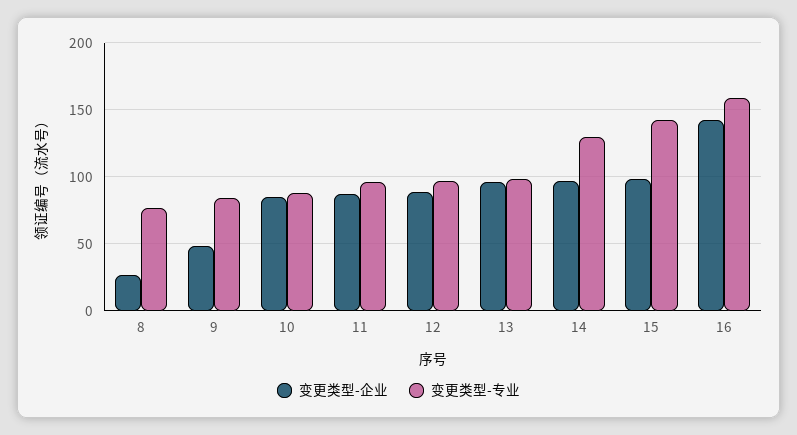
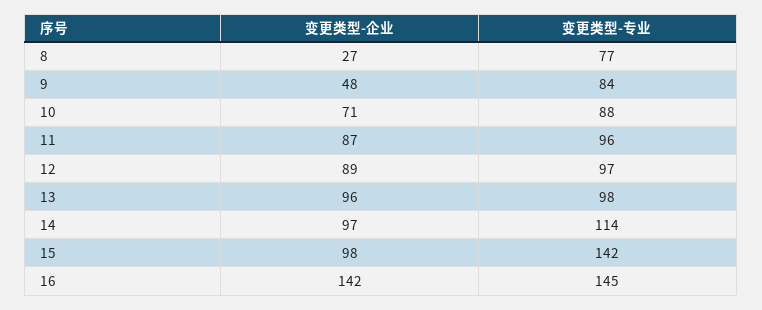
变更类型-企业, 10: 85 -> 71
变更类型-专业, 14: 130 -> 114
变更类型-专业, 16: 160 -> 145

